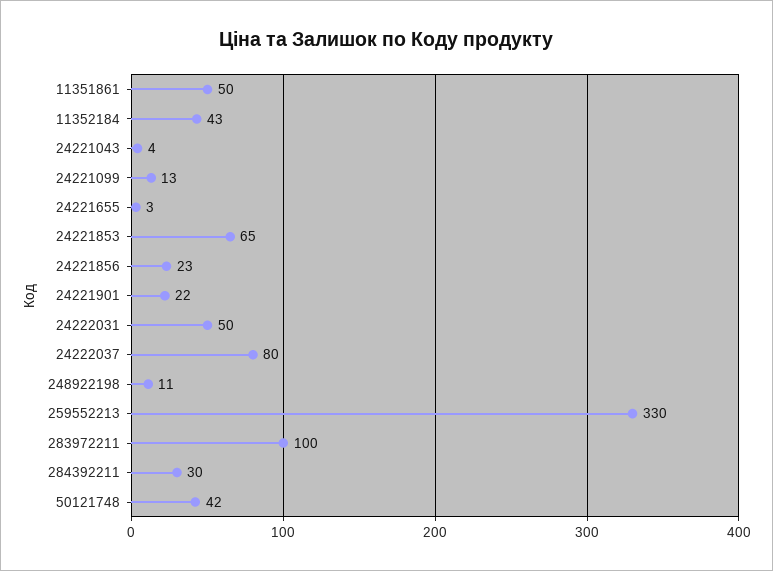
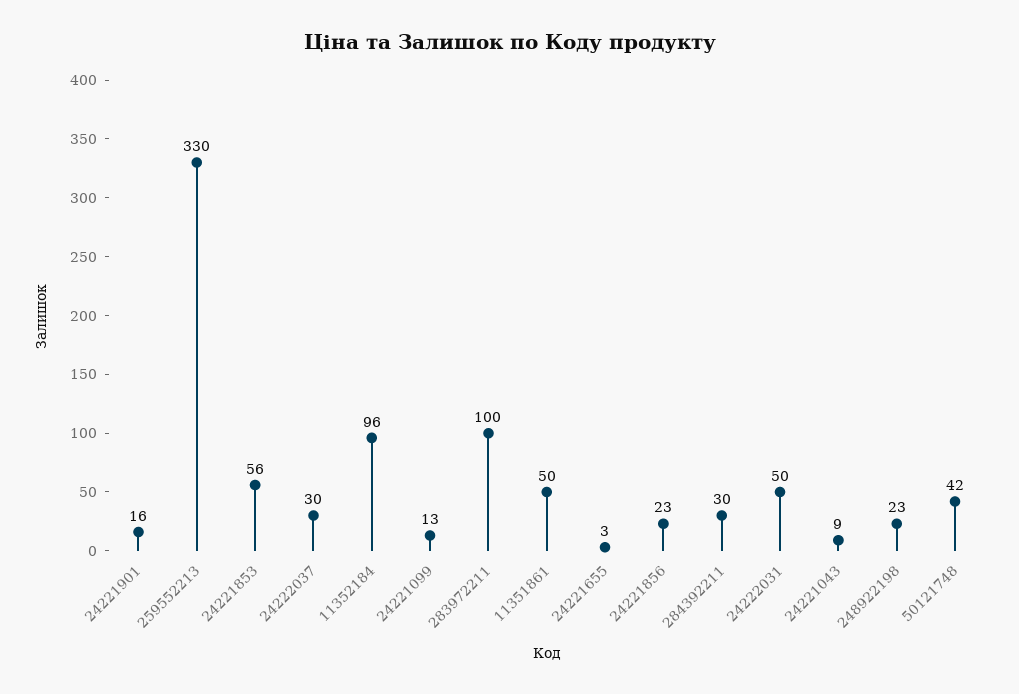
11352184: 43 -> 96
24221043: 4 -> 9
24221853: 65 -> 56
24221901: 22 -> 16
24222037: 80 -> 30
248922198: 11 -> 23

